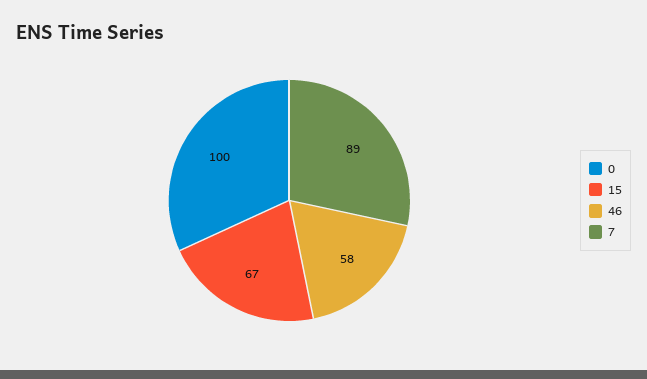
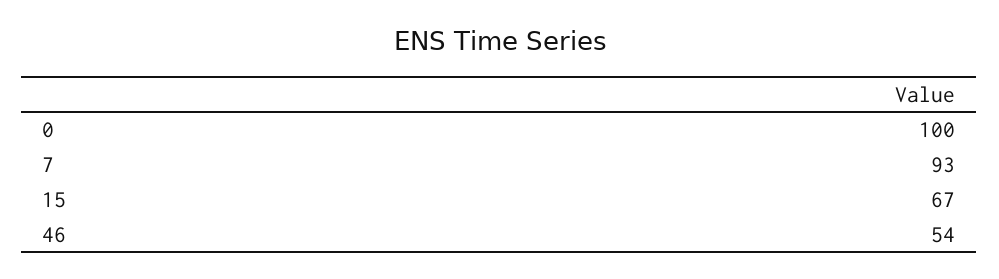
46: 58 -> 54
7: 89 -> 93

